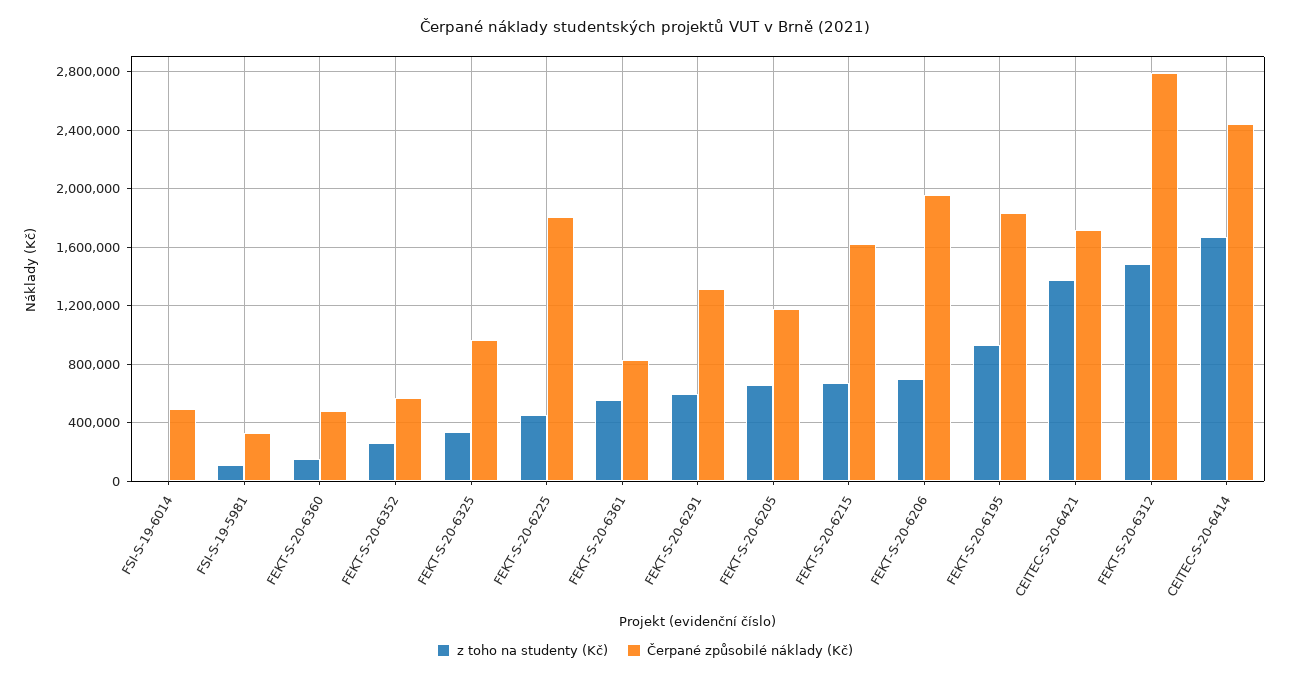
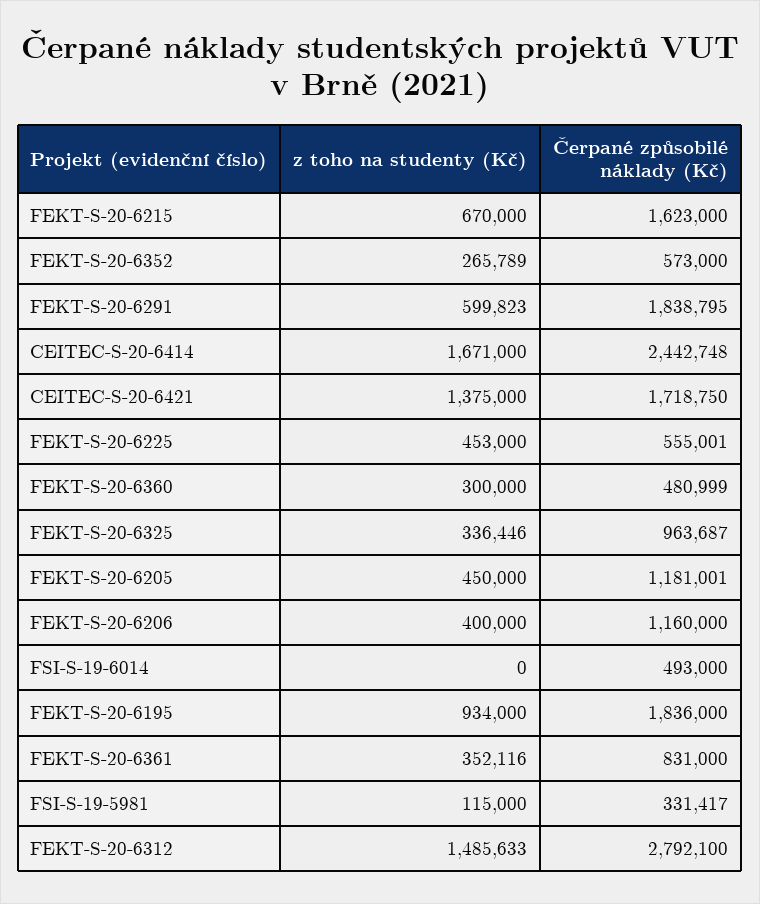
z toho na studenty (Kč), FEKT-S-20-6360: 150000 -> 300000
Čerpané způsobilé náklady (Kč), FEKT-S-20-6225: 1800000 -> 555001
z toho na studenty (Kč), FEKT-S-20-6361: 550000 -> 352116
Čerpané způsobilé náklady (Kč), FEKT-S-20-6291: 1300000 -> 1838795
z toho na studenty (Kč), FEKT-S-20-6205: 650000 -> 450000
z toho na studenty (Kč), FEKT-S-20-6206: 700000 -> 400000
Čerpané způsobilé náklady (Kč), FEKT-S-20-6206: 1950000 -> 1160000

